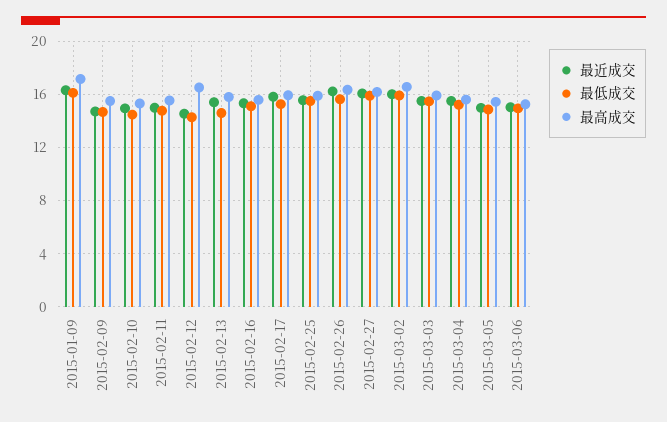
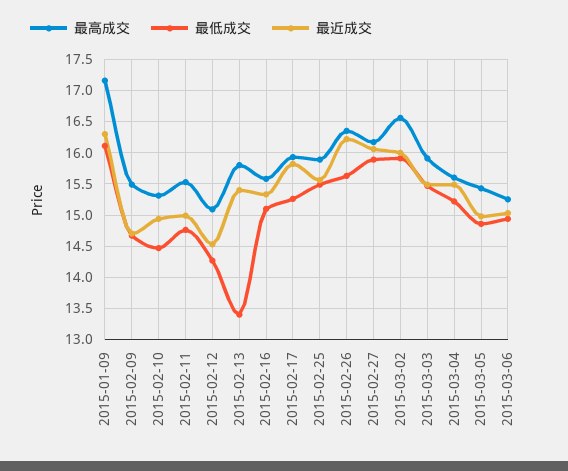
最高成交, 2015-02-12: 16.5 -> 15.1
最低成交, 2015-02-13: 14.5 -> 13.4

